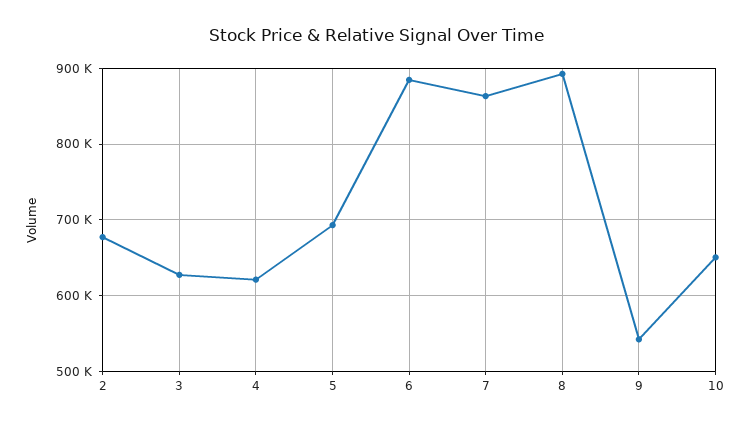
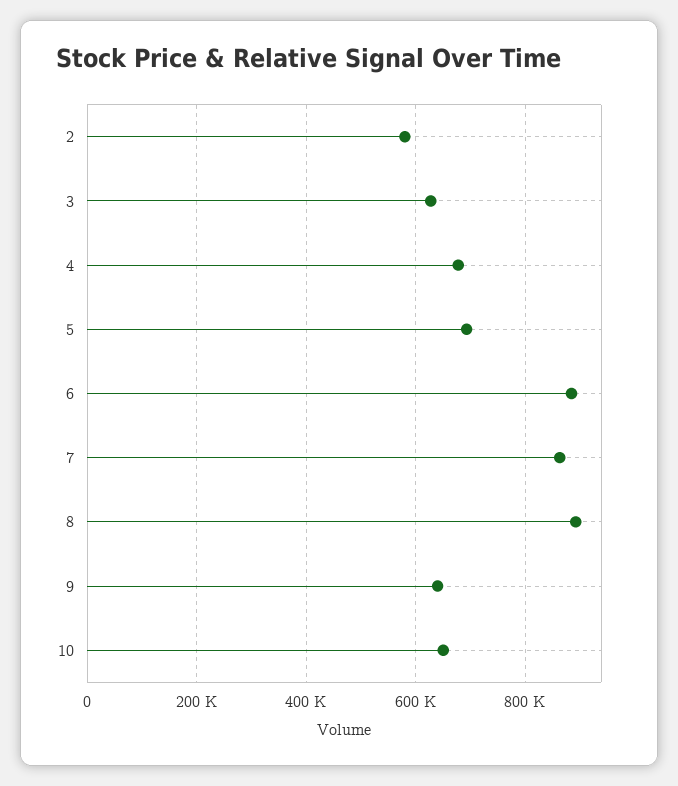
2: 680000 -> 580000
4: 620000 -> 680000
9: 540000 -> 640000

